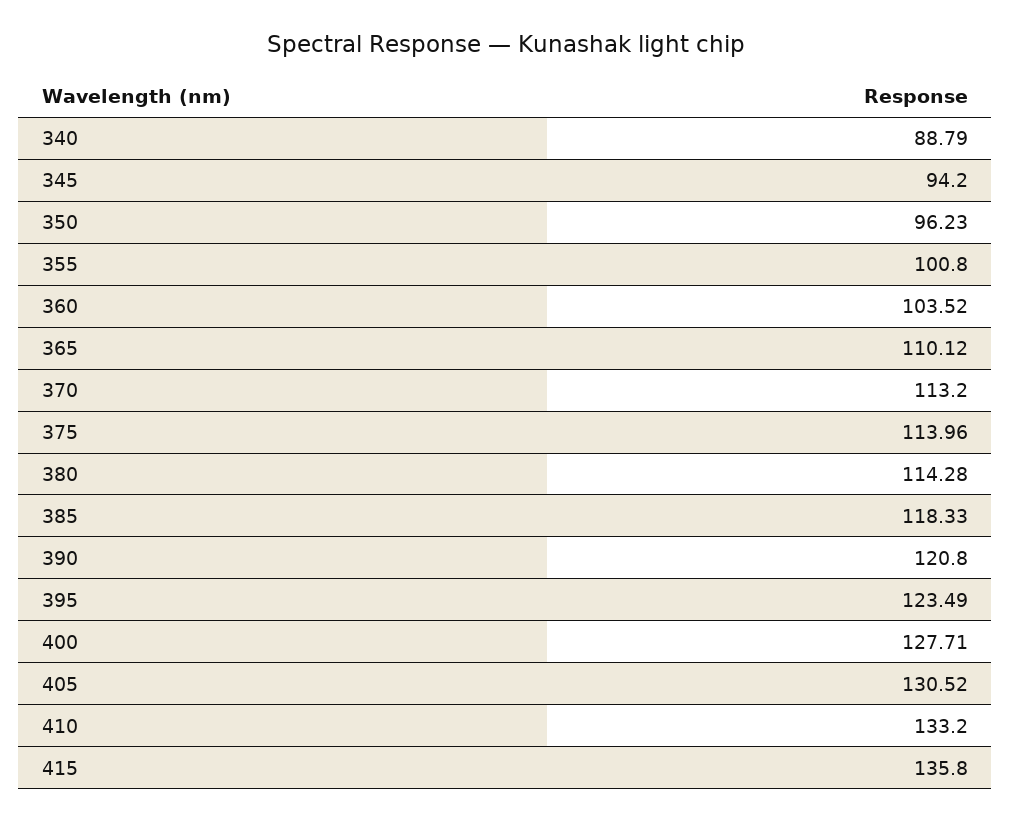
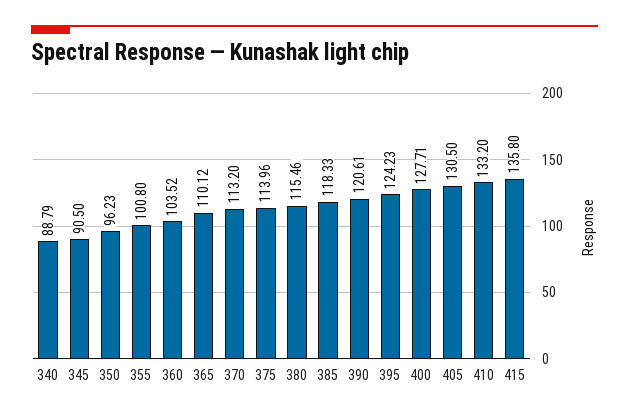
345: 94.2 -> 90.5
380: 114.28 -> 115.46
390: 120.8 -> 120.61
395: 123.49 -> 124.23
405: 130.52 -> 130.5

